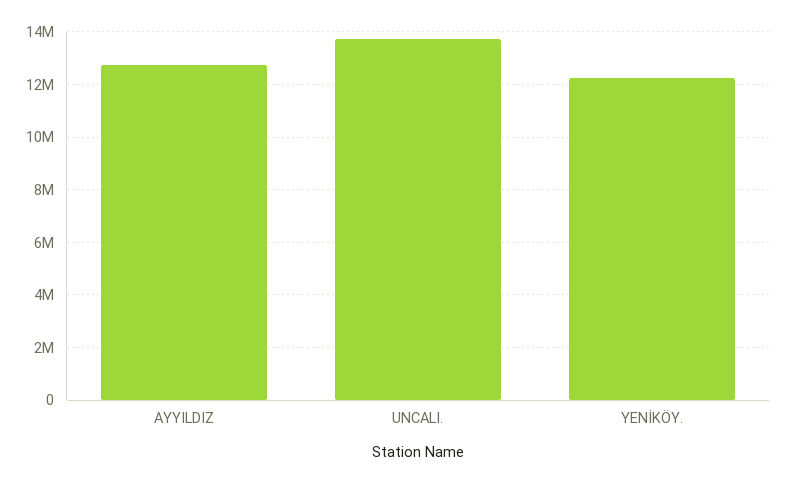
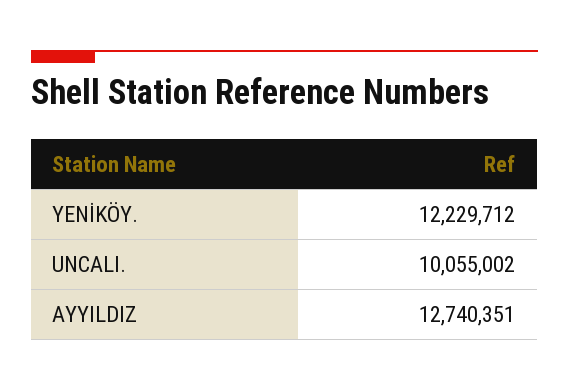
UNCALI.: 13750000 -> 10055002

